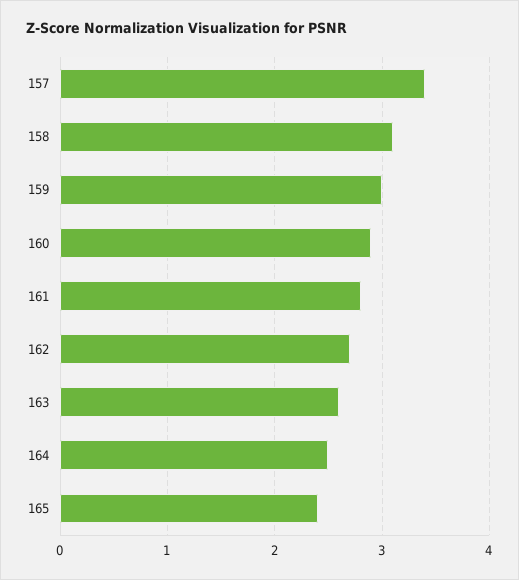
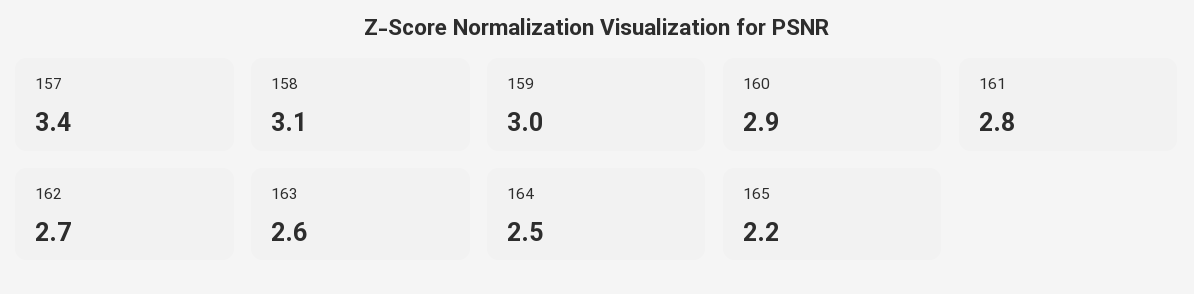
165: 2.4 -> 2.2

